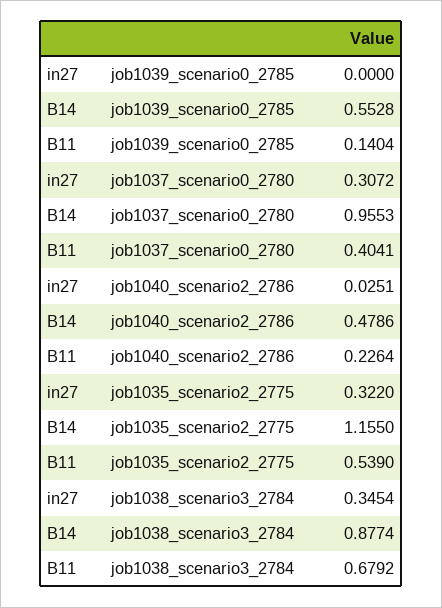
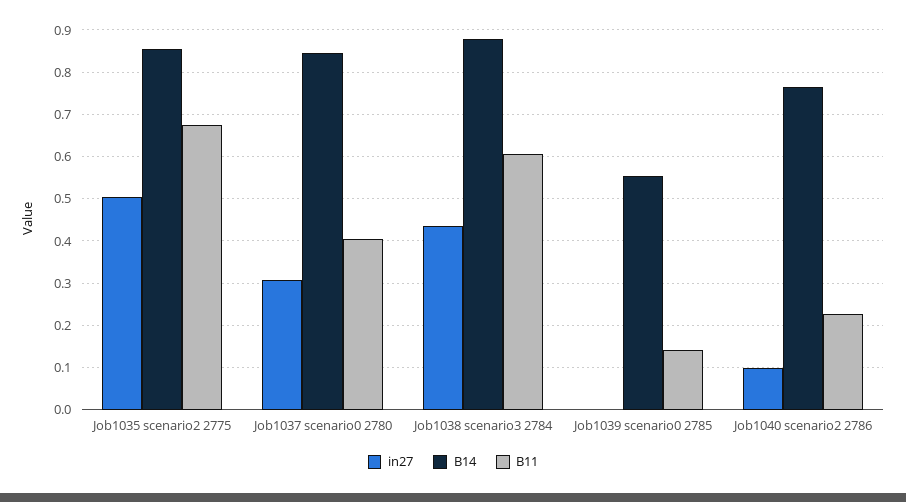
B14, job1037_scenario0_2780: 0.9553 -> 0.84
in27, job1040_scenario2_2786: 0.0251 -> 0.1
B14, job1040_scenario2_2786: 0.4786 -> 0.76
in27, job1035_scenario2_2775: 0.322 -> 0.5
B14, job1035_scenario2_2775: 1.155 -> 0.86
B11, job1035_scenario2_2775: 0.539 -> 0.68
in27, job1038_scenario3_2784: 0.3454 -> 0.44
B11, job1038_scenario3_2784: 0.6792 -> 0.6

